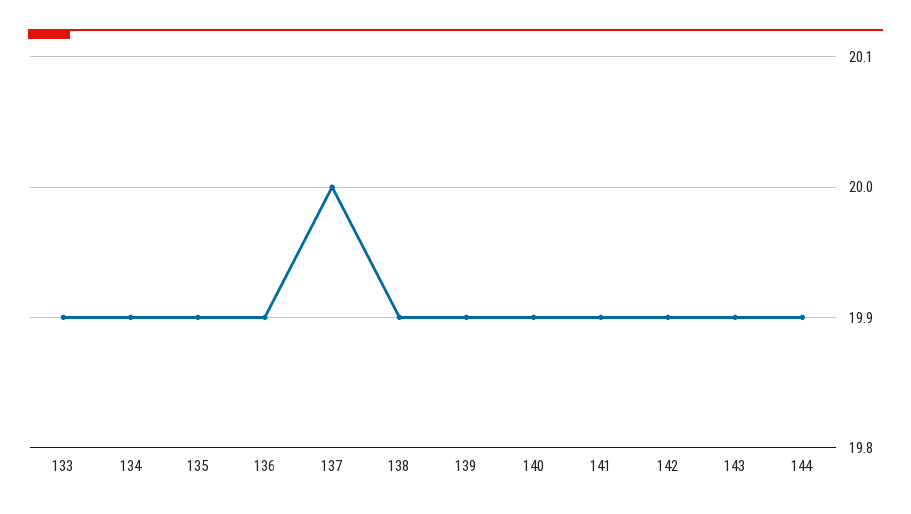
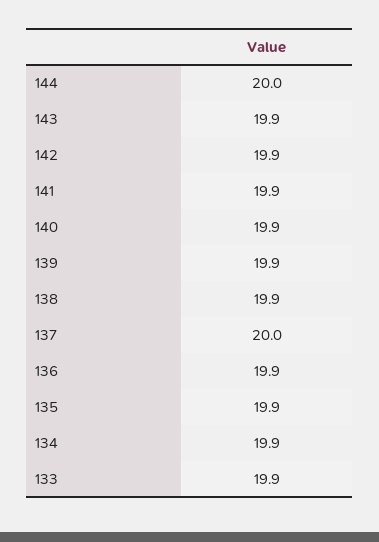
144: 19.9 -> 20

